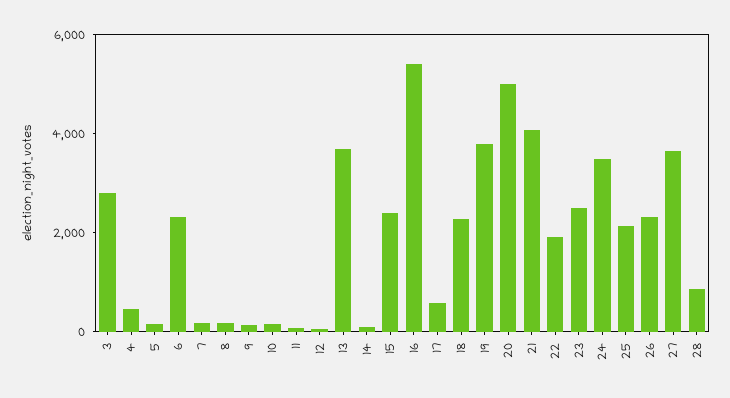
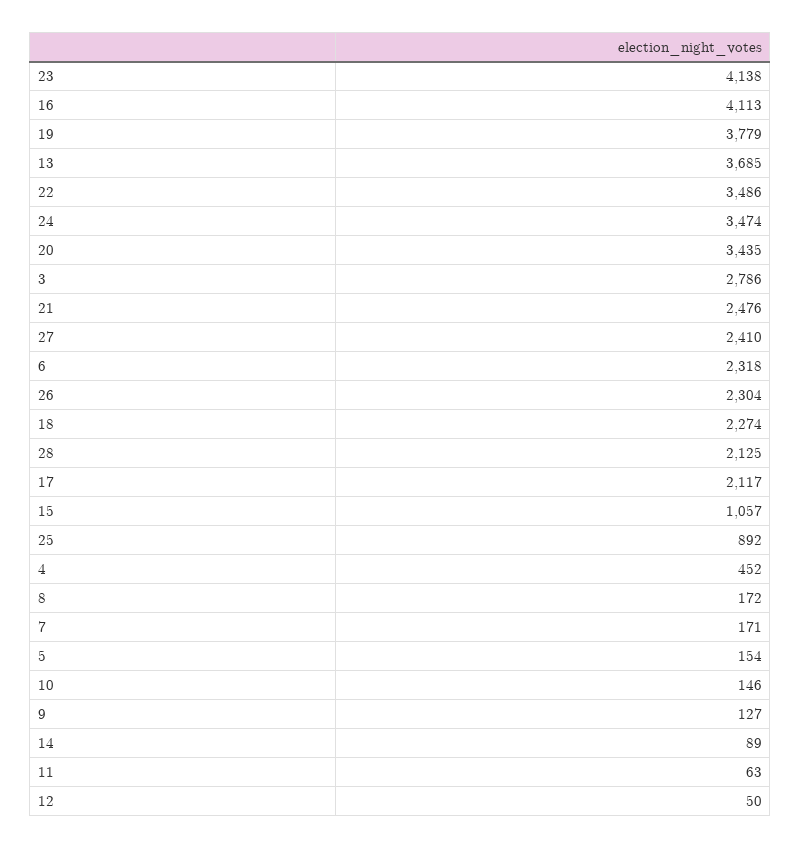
15: 2500 -> 1057
16: 5500 -> 4113
17: 500 -> 2117
20: 5000 -> 3435
21: 4000 -> 2476
22: 2000 -> 3486
23: 2500 -> 4138
25: 2000 -> 892
27: 3500 -> 2410
28: 1000 -> 2125

